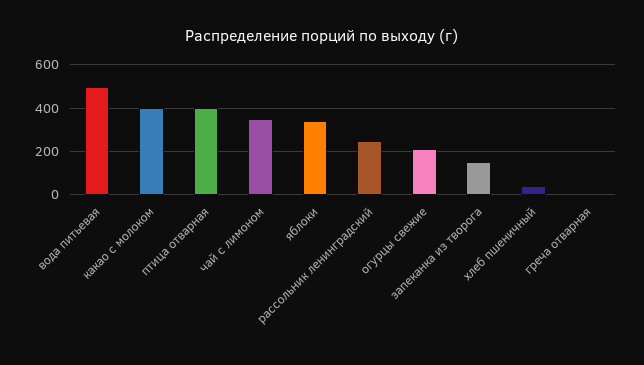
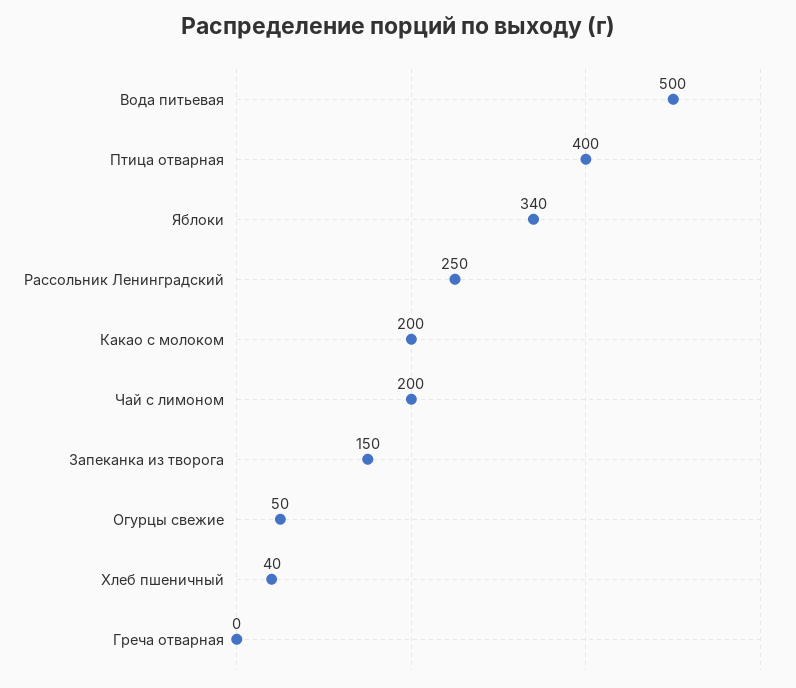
какао с молоком: 400 -> 200
чай с лимоном: 350 -> 200
огурцы свежие: 200 -> 50

